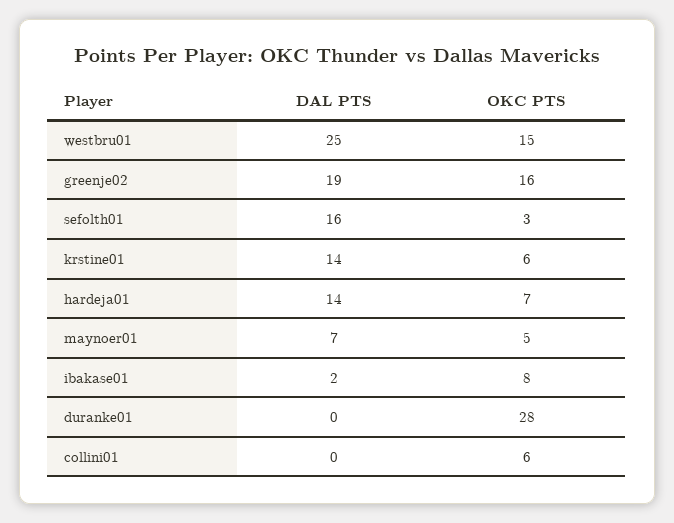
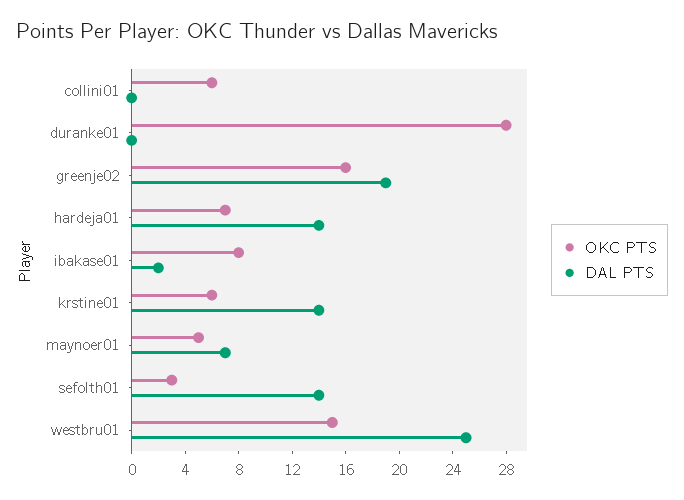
DAL PTS, sefolth01: 16 -> 14

